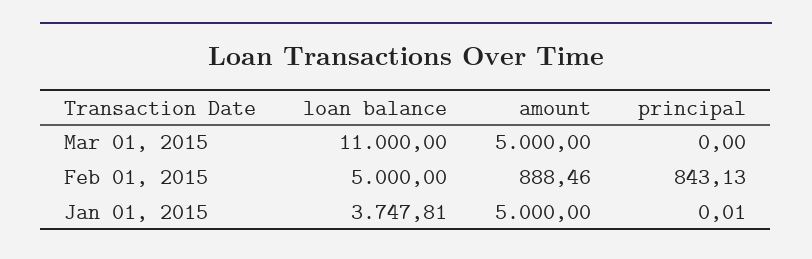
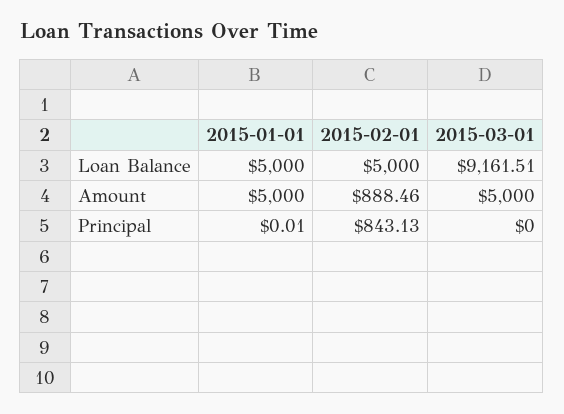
loan balance, Mar 01, 2015: 11000 -> 9161.51
loan balance, Jan 01, 2015: 3747.81 -> 5000

